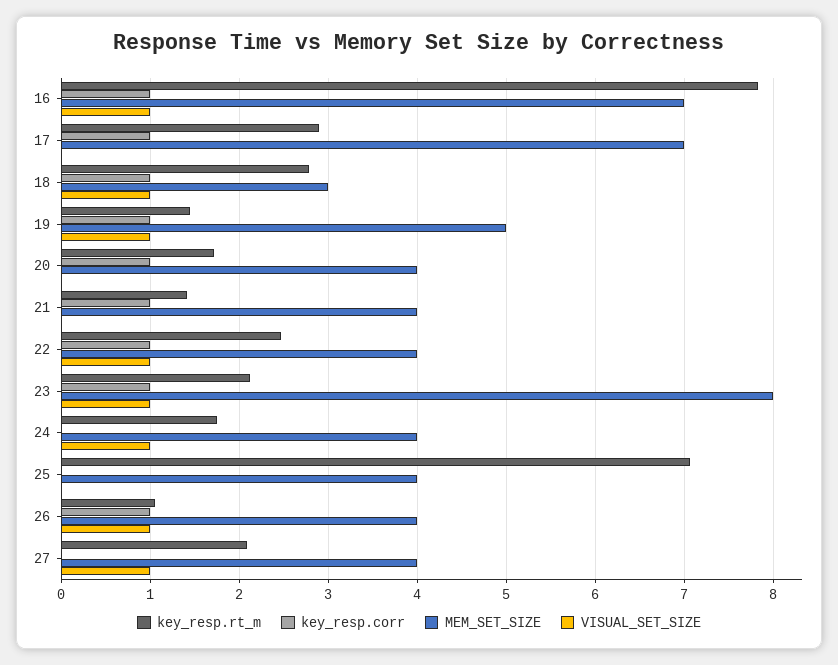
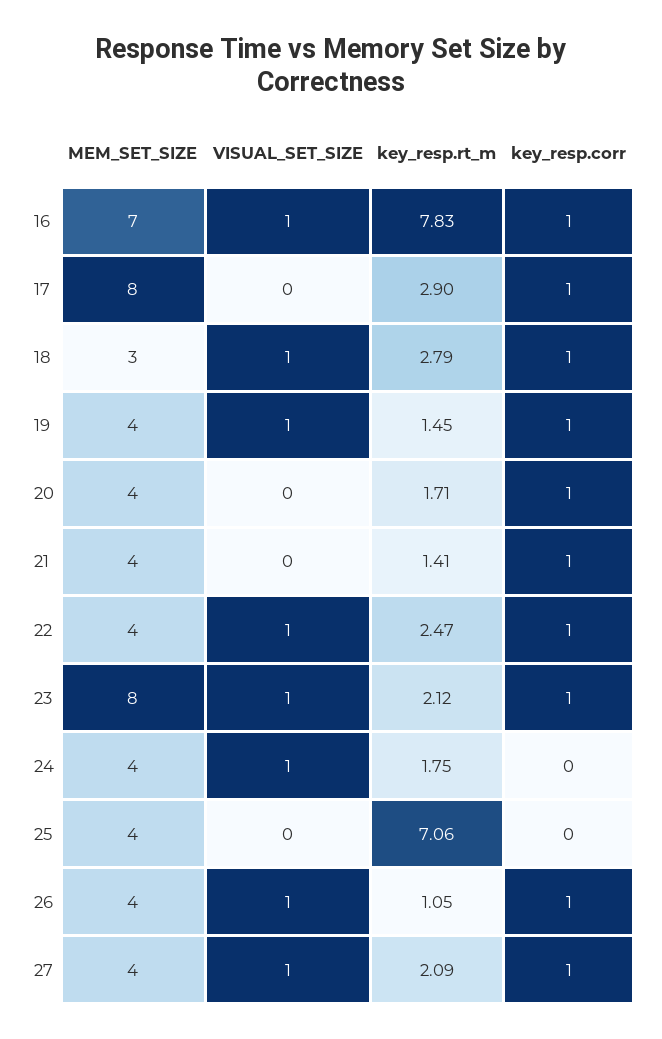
MEM_SET_SIZE, 17: 7 -> 8
MEM_SET_SIZE, 19: 5 -> 4
key_resp.corr, 27: 0 -> 1

